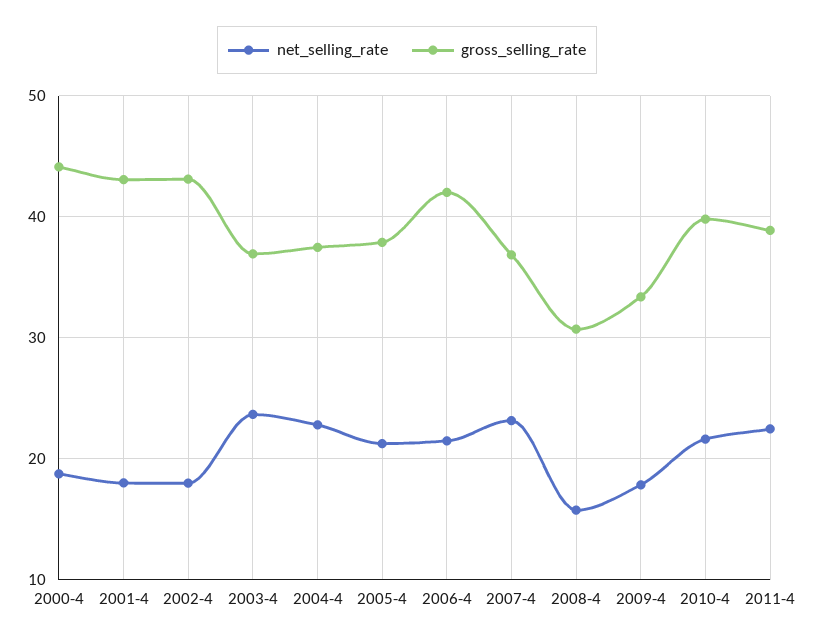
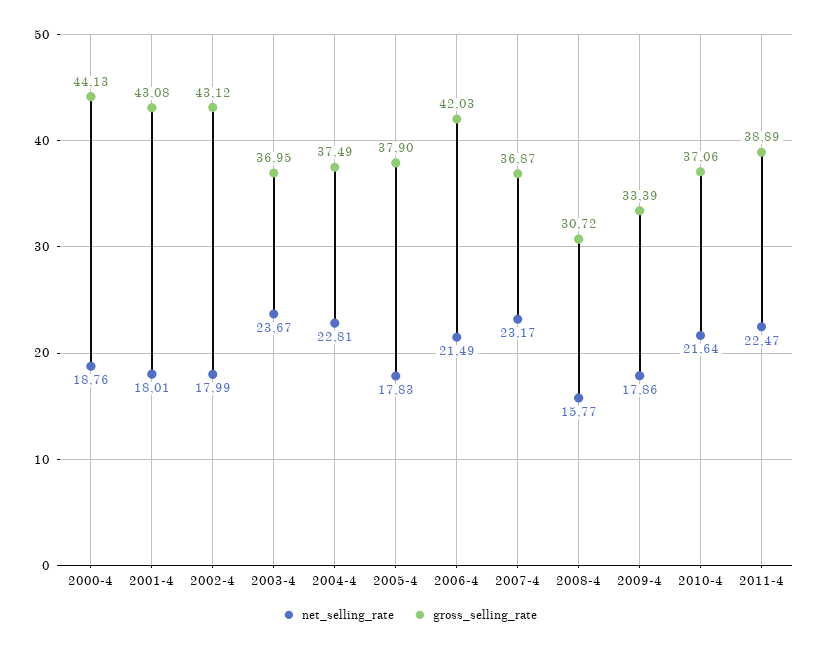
net_selling_rate, 2005-4: 21 -> 17.83
gross_selling_rate, 2010-4: 40 -> 37.06

